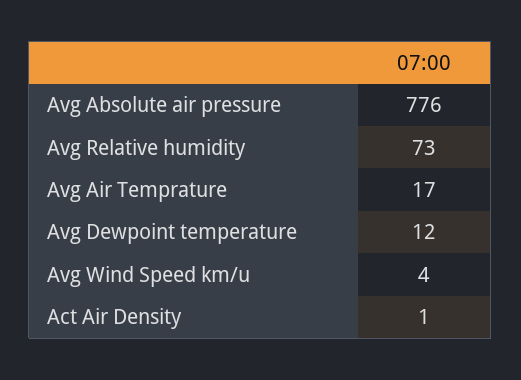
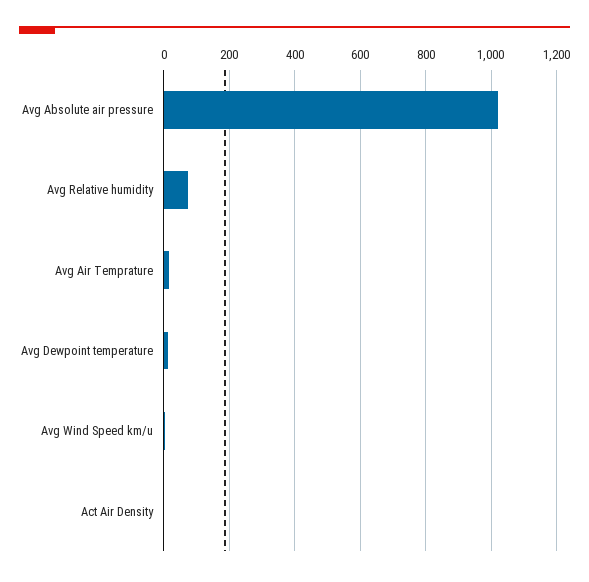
Avg Absolute air pressure: 776 -> 1020

